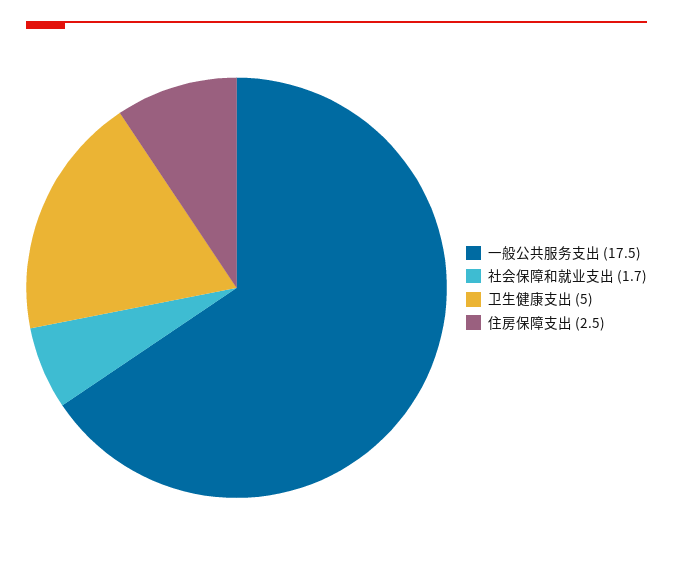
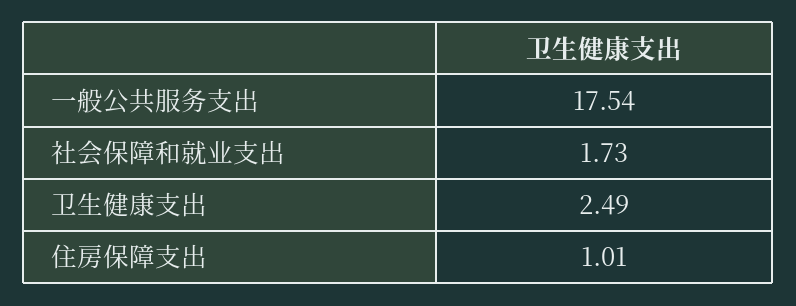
卫生健康支出: 5 -> 2.49
住房保障支出: 2.5 -> 1.01

